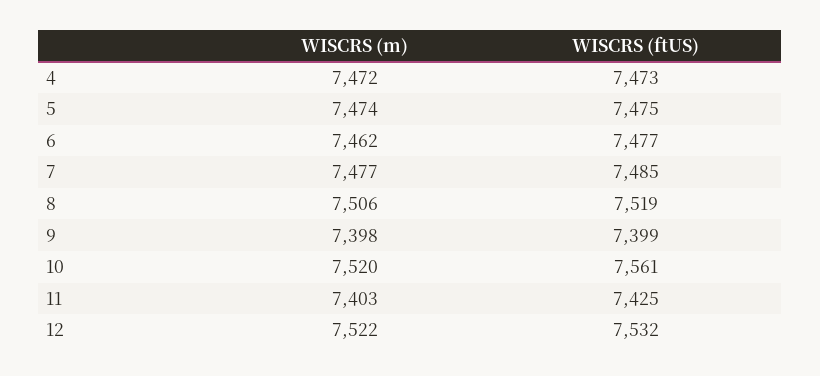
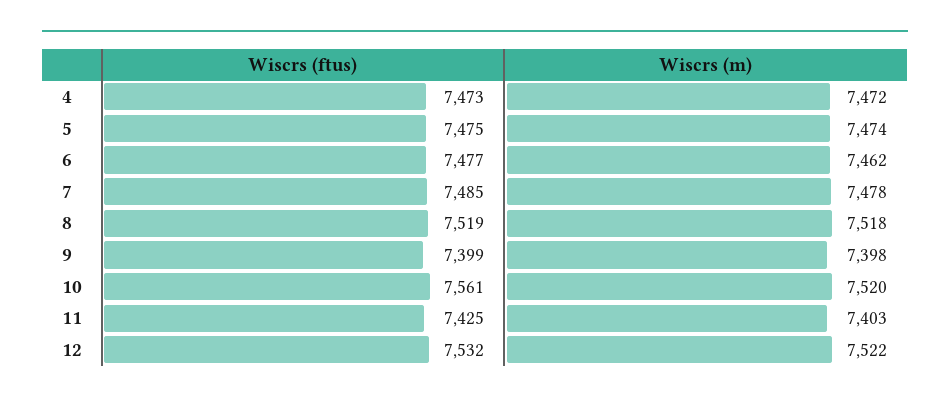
WISCRS (m), 7: 7477 -> 7478
WISCRS (m), 8: 7506 -> 7518

